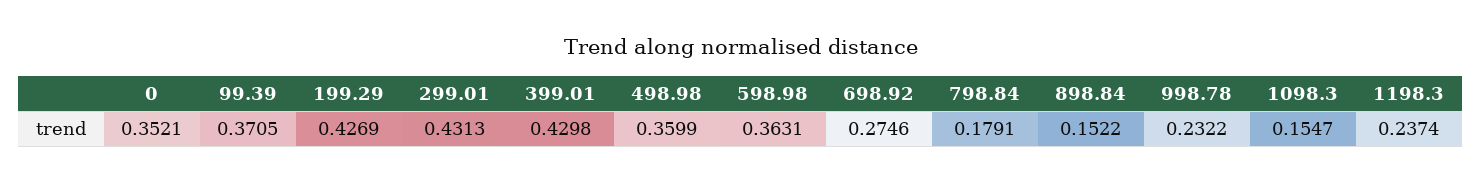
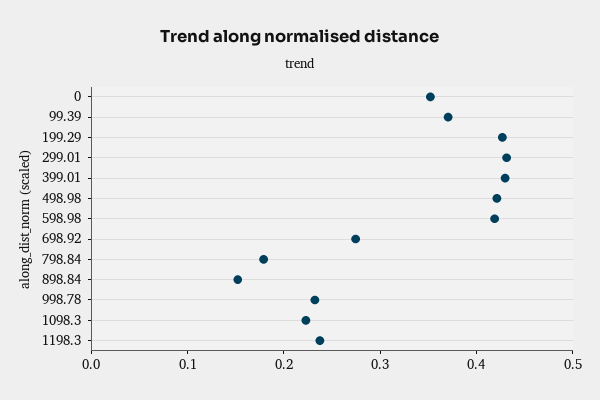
498.98: 0.3599 -> 0.42
598.98: 0.3631 -> 0.42
1098.3: 0.1547 -> 0.22

